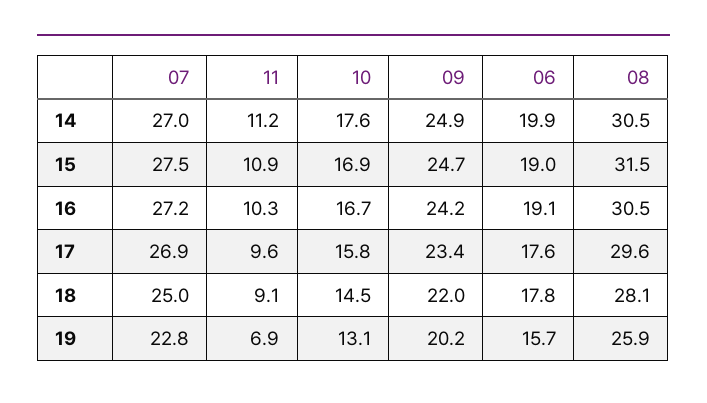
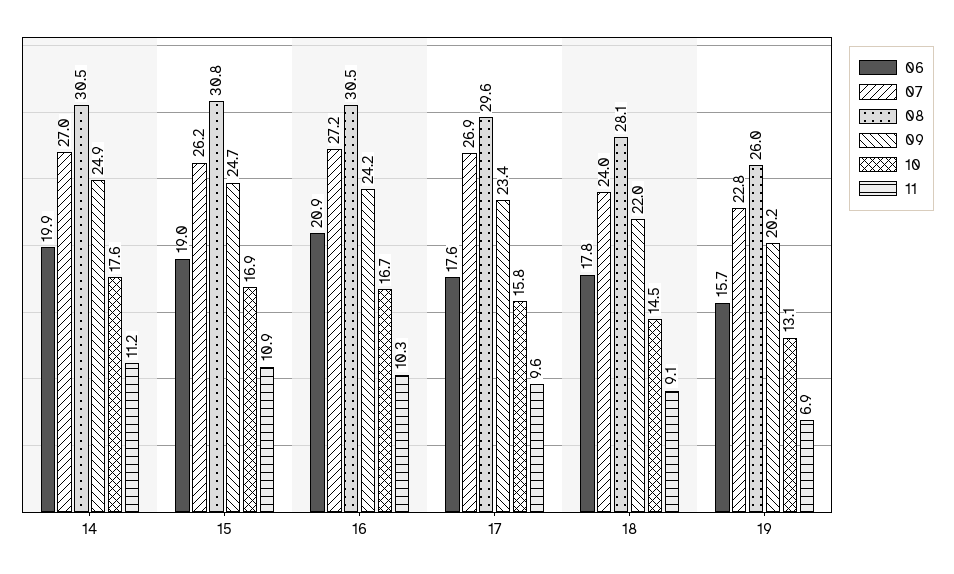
07, 15: 27.5 -> 26.2
08, 15: 31.5 -> 30.8
06, 16: 19.1 -> 20.9
07, 18: 25 -> 24
08, 19: 25.9 -> 26

